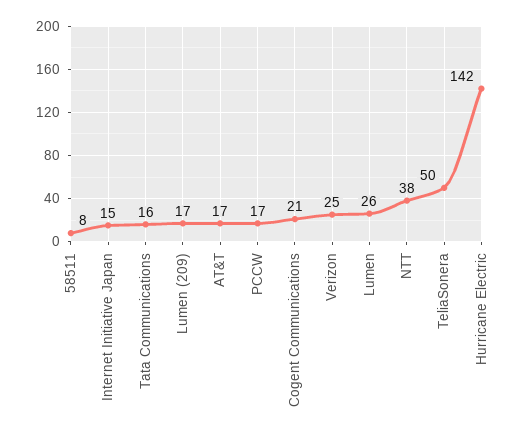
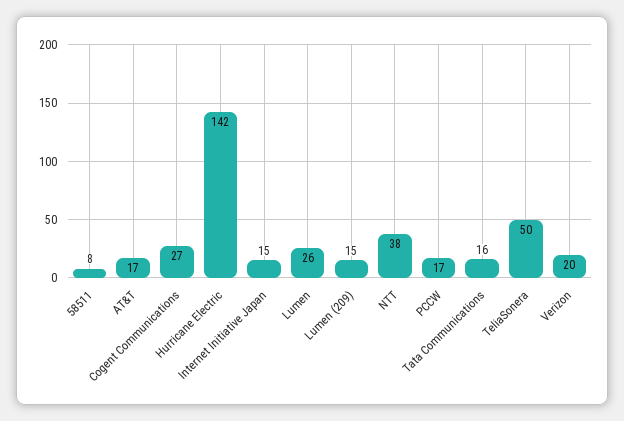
Lumen (209): 17 -> 15
Cogent Communications: 21 -> 27
Verizon: 25 -> 20

